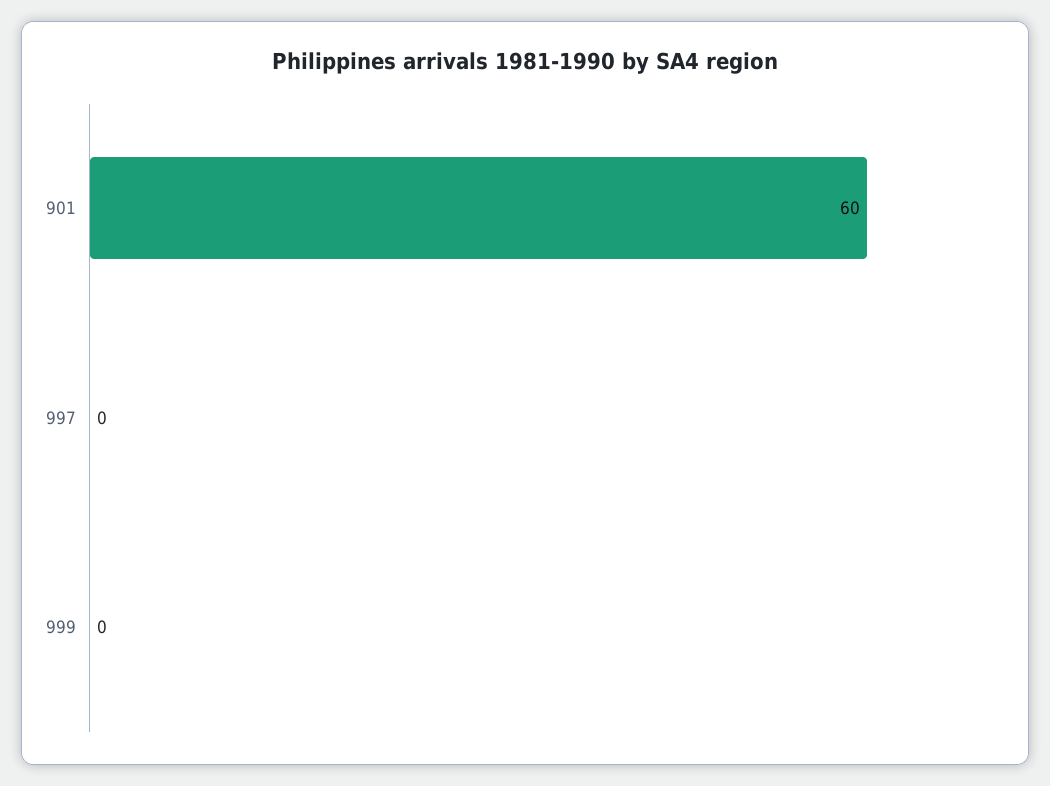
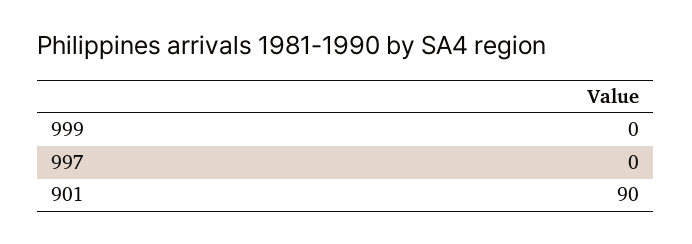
901: 60 -> 90

